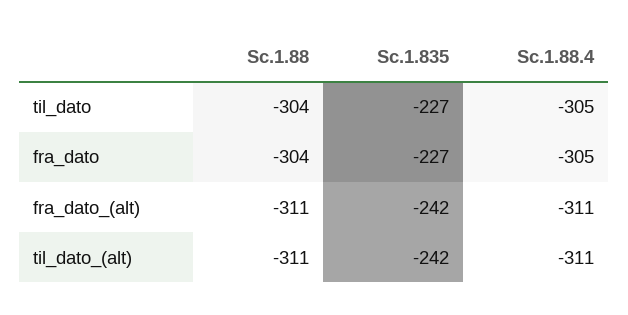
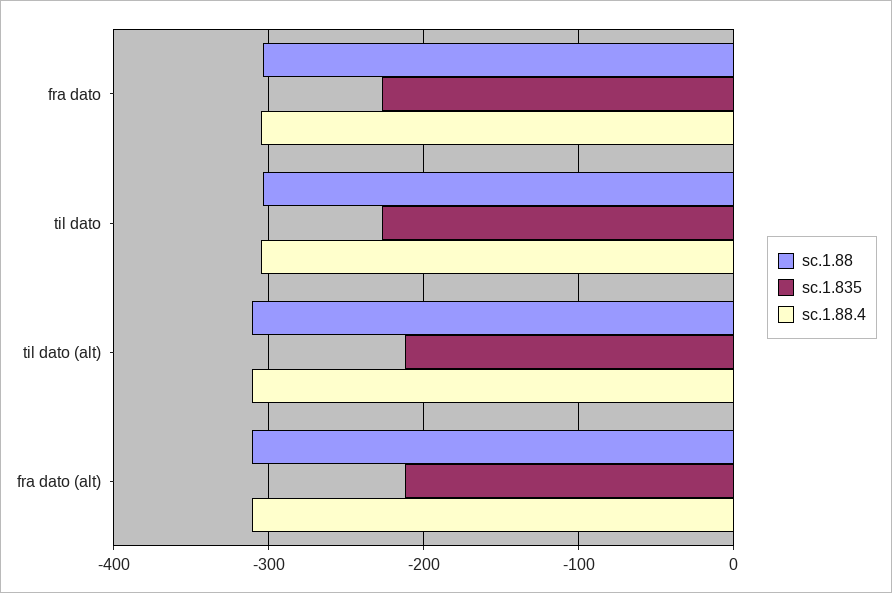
Sc.1.835, fra_dato_(alt): -242 -> -210
Sc.1.835, til_dato_(alt): -242 -> -210

